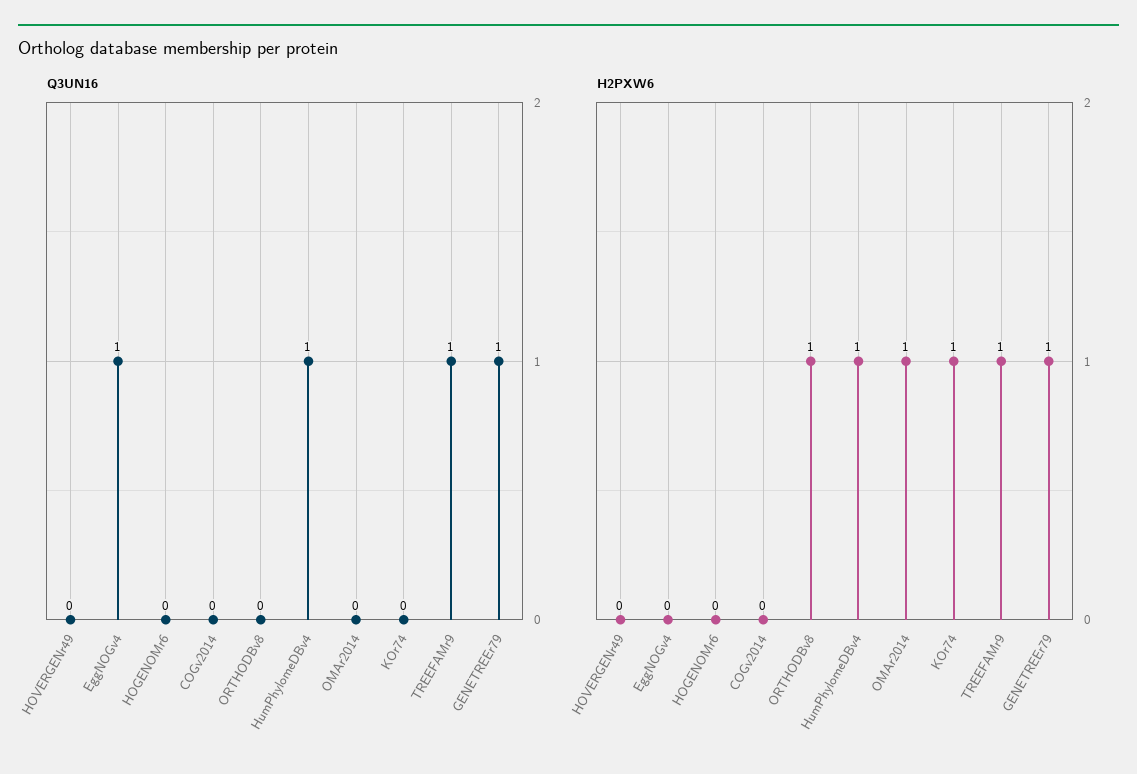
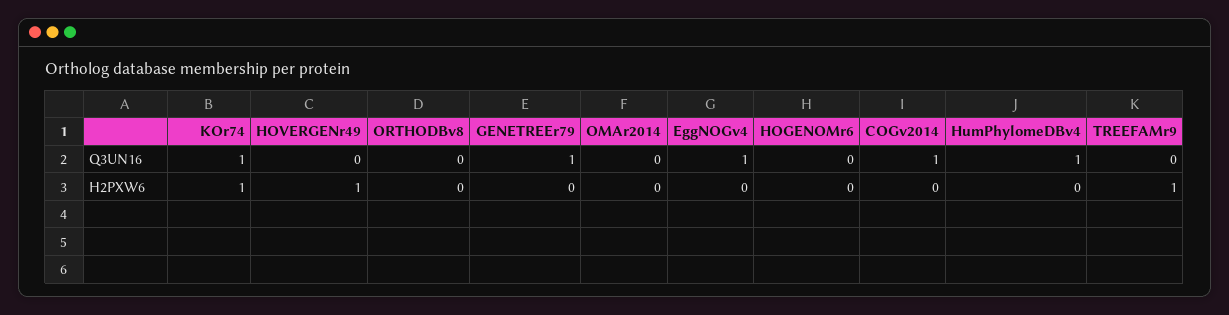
Q3UN16, COGv2014: 0 -> 1
Q3UN16, KOr74: 0 -> 1
Q3UN16, TREEFAMr9: 1 -> 0
H2PXW6, HOVERGENr49: 0 -> 1
H2PXW6, ORTHODBv8: 1 -> 0
H2PXW6, HumPhylomeDBv4: 1 -> 0
H2PXW6, OMAr2014: 1 -> 0
H2PXW6, GENETREEr79: 1 -> 0

